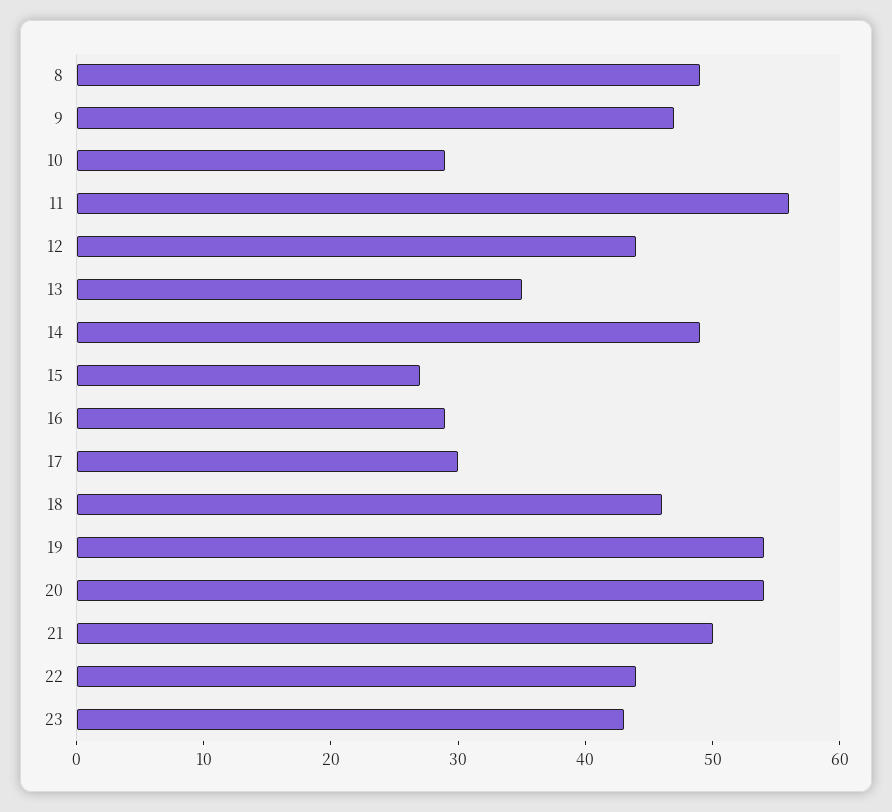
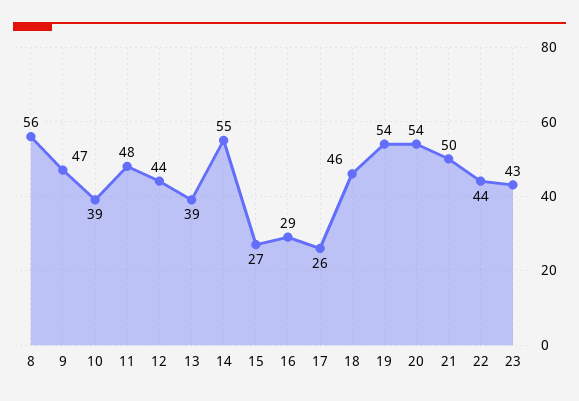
8: 49 -> 56
10: 29 -> 39
11: 56 -> 48
13: 35 -> 39
14: 49 -> 55
17: 30 -> 26

